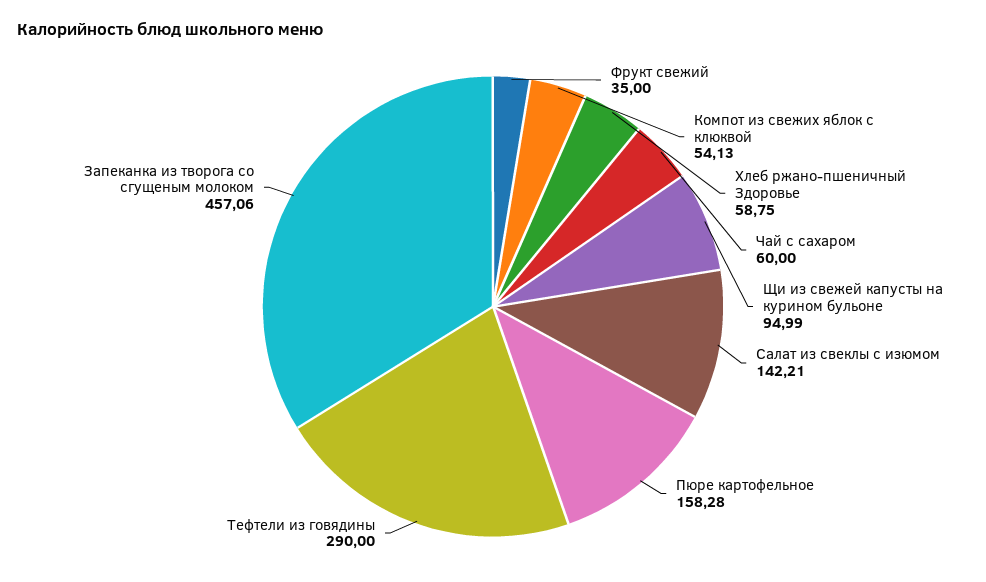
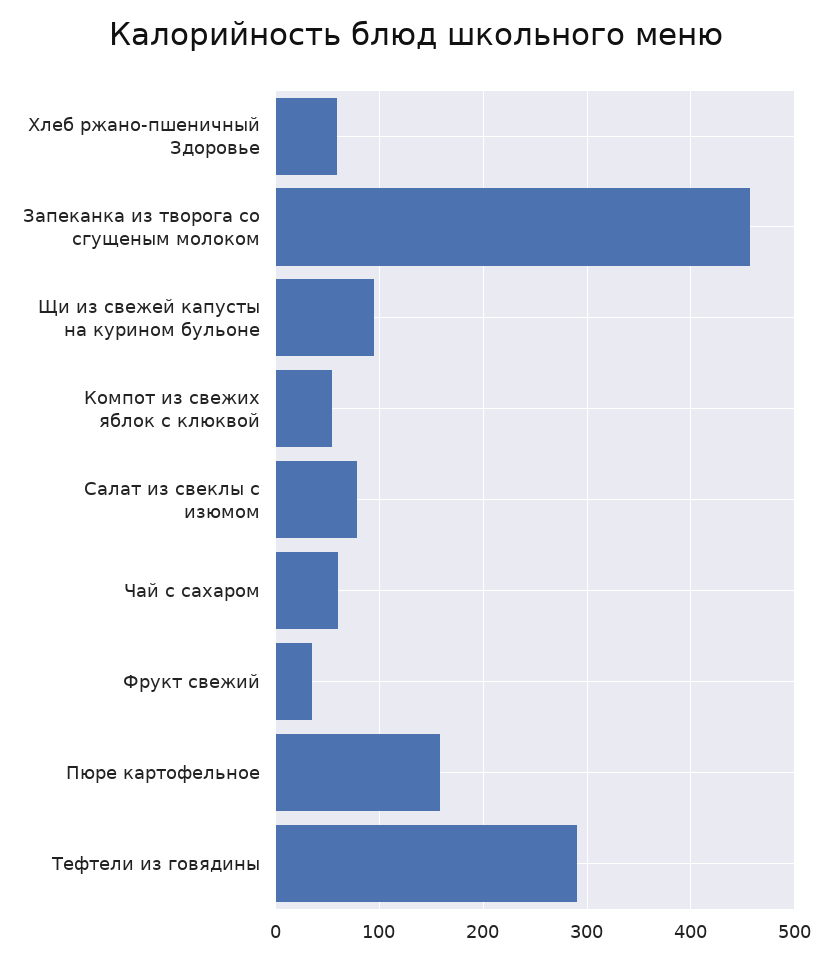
Салат из свеклы с изюмом: 142.21 -> 80

